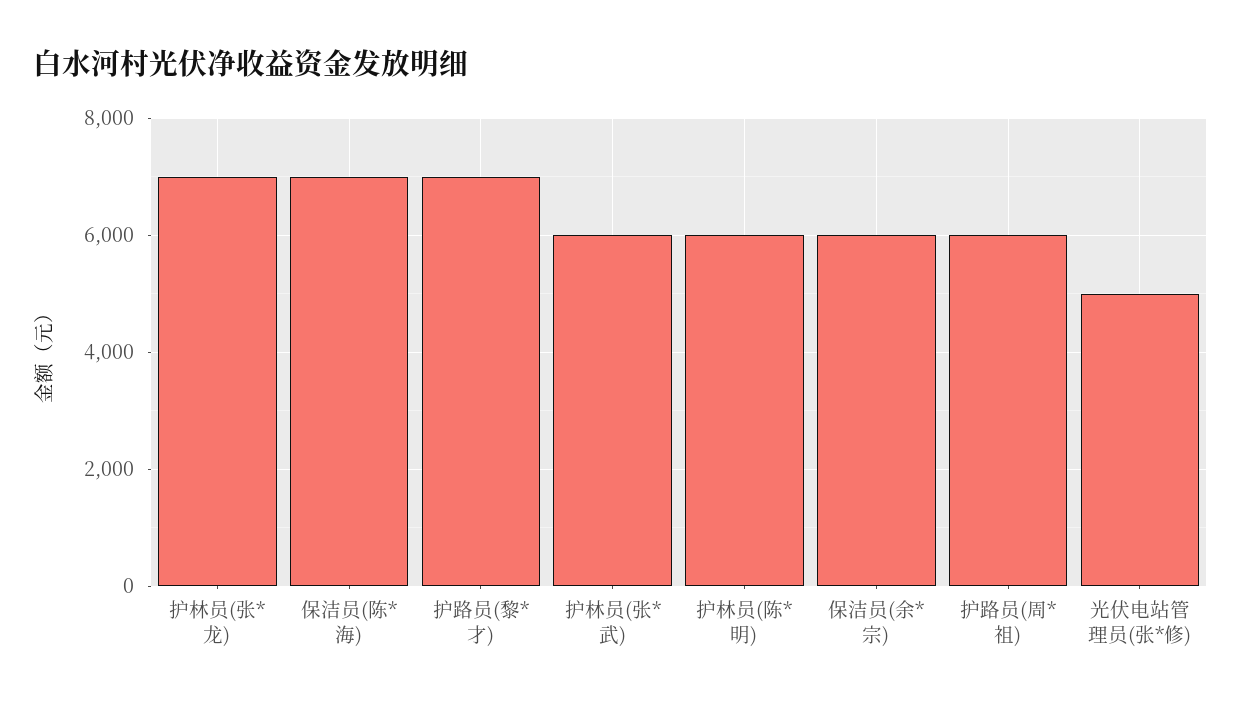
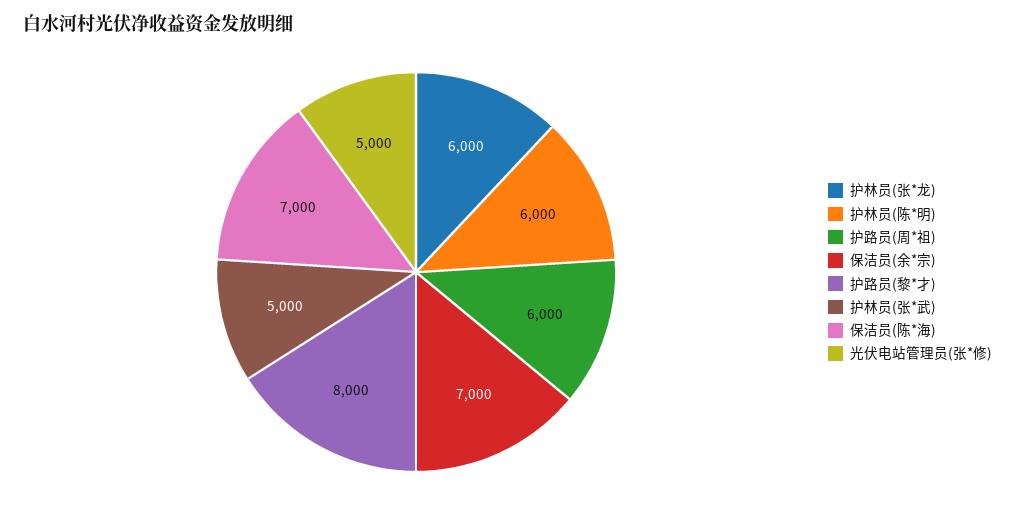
护林员(张*龙): 7000 -> 6000
护路员(黎*才): 7000 -> 8000
护林员(张*武): 6000 -> 5000
保洁员(余*宗): 6000 -> 7000

